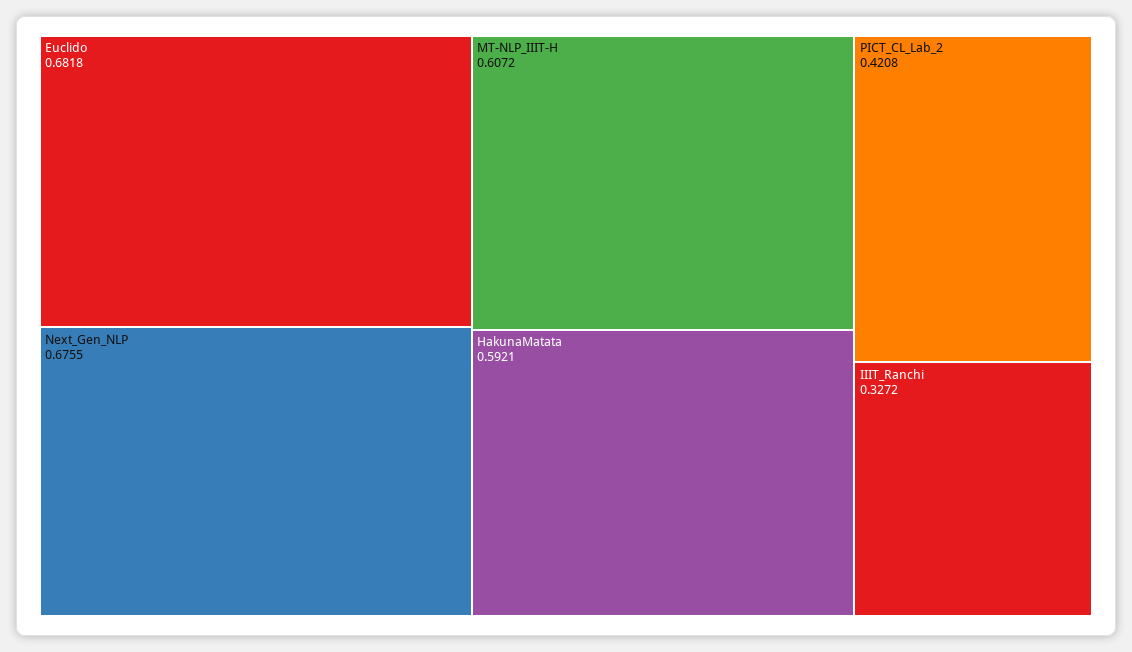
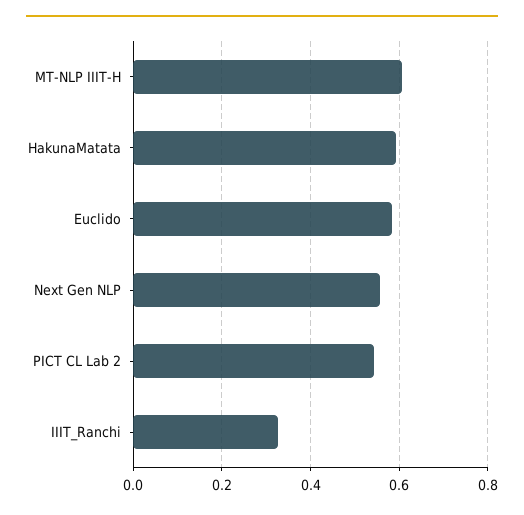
Euclido: 0.6818 -> 0.58
Next_Gen_NLP: 0.6755 -> 0.56
PICT_CL_Lab_2: 0.4208 -> 0.54

